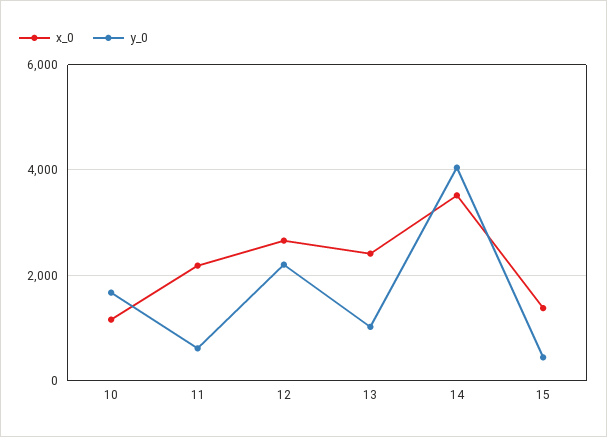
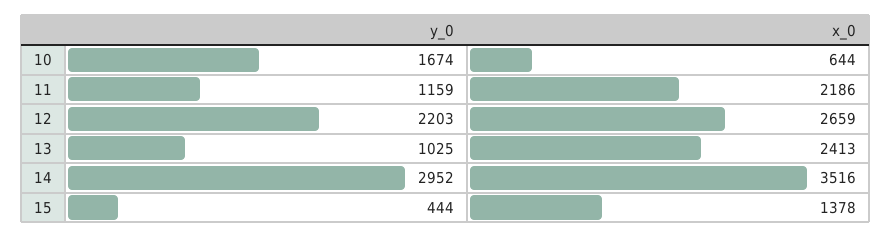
x_0, 10: 1200 -> 644
y_0, 11: 600 -> 1159
y_0, 14: 4000 -> 2952

